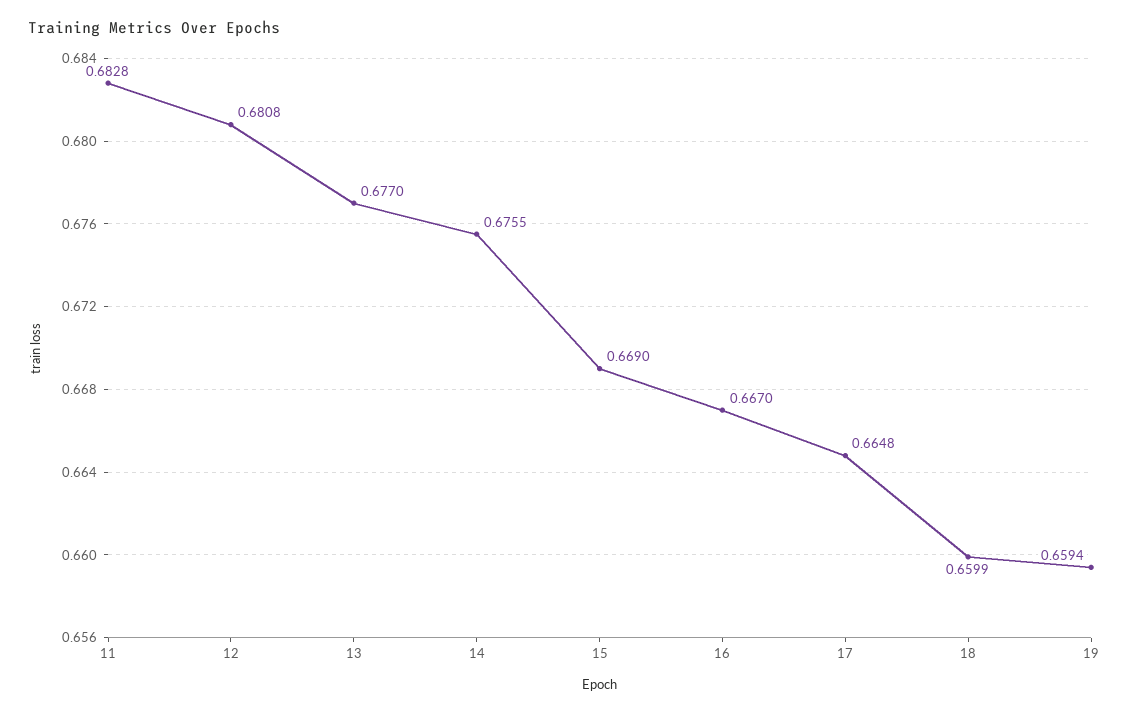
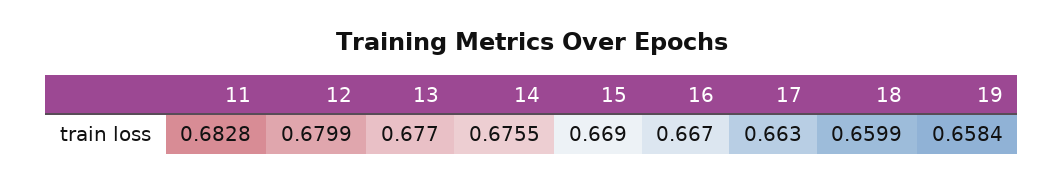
12: 0.6808 -> 0.6799
17: 0.6648 -> 0.663
19: 0.6594 -> 0.6584

